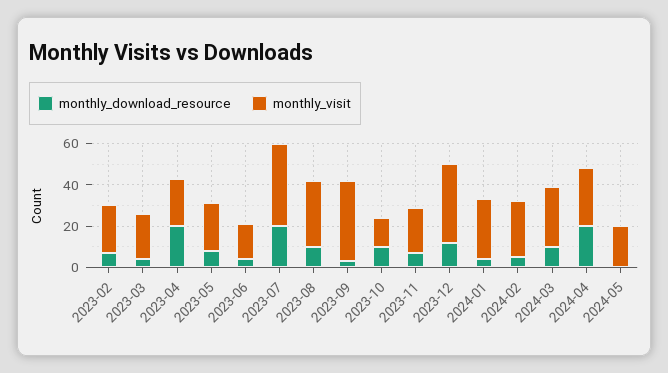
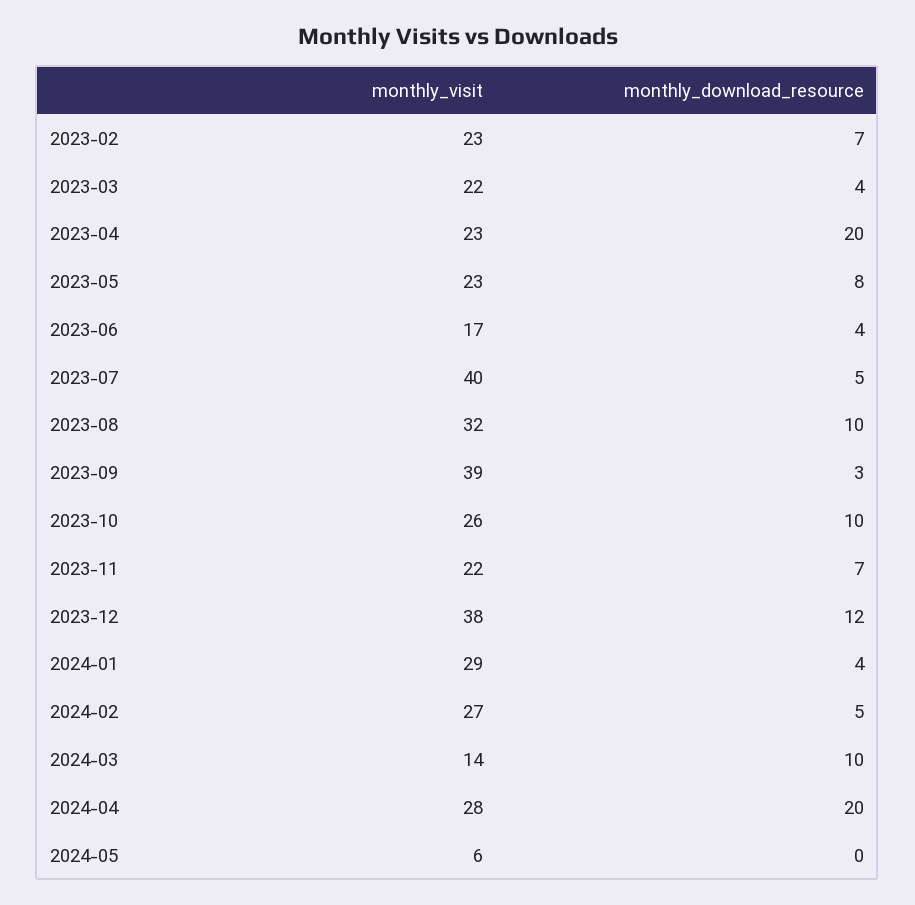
monthly_download_resource, 2023-07: 20 -> 5
monthly_visit, 2023-10: 15 -> 26
monthly_visit, 2024-03: 30 -> 14
monthly_visit, 2024-05: 20 -> 6

